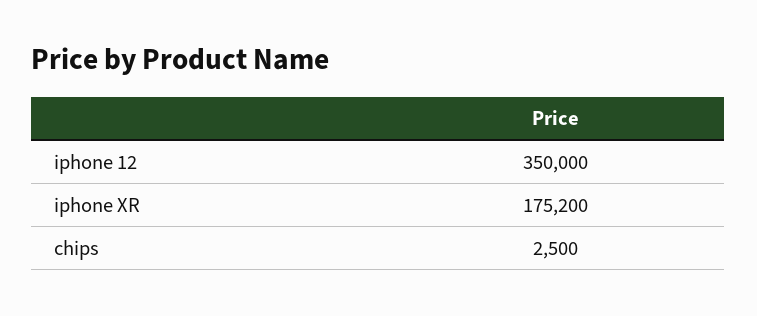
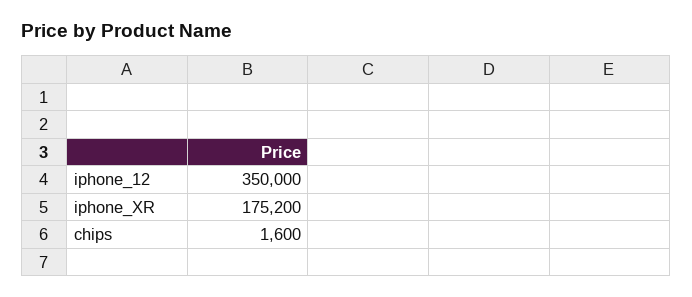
chips: 2500 -> 1600

